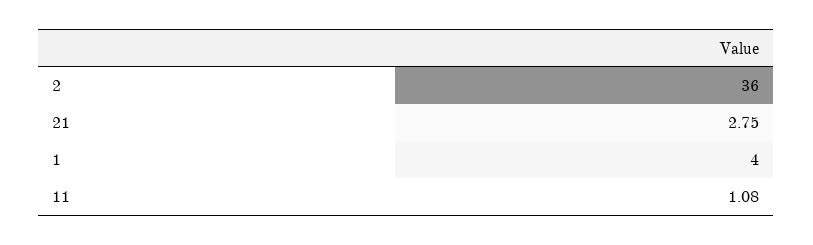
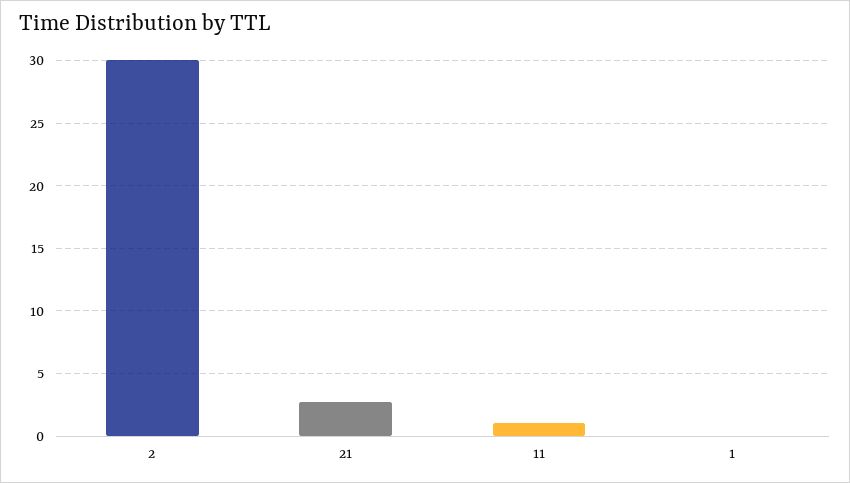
2: 36 -> 30
1: 4 -> 0

